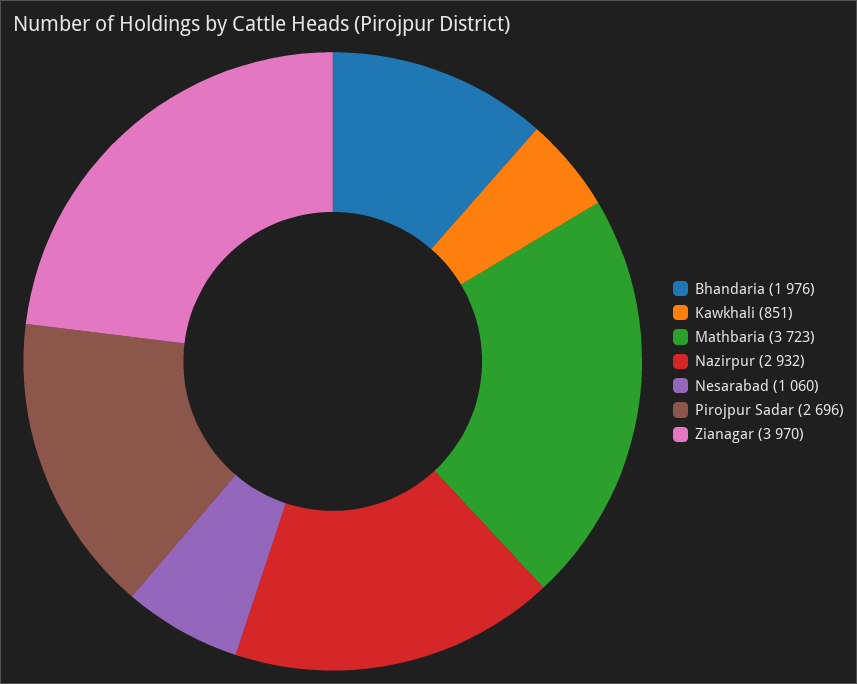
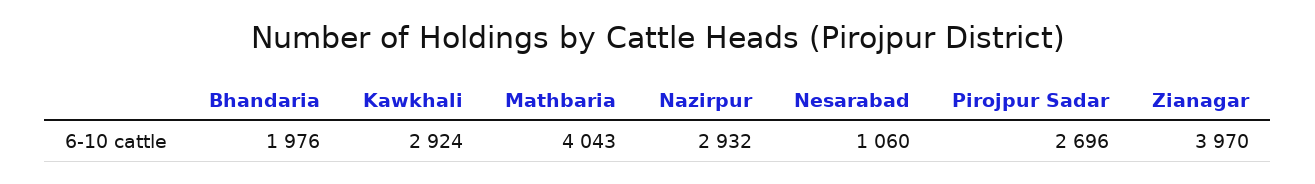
Kawkhali: 851 -> 2924
Mathbaria: 3723 -> 4043

